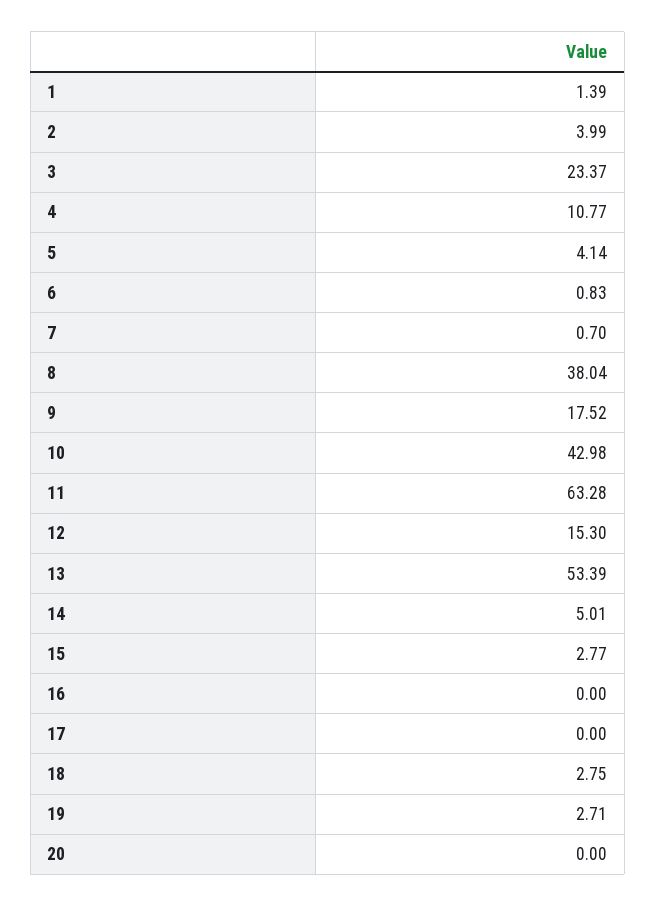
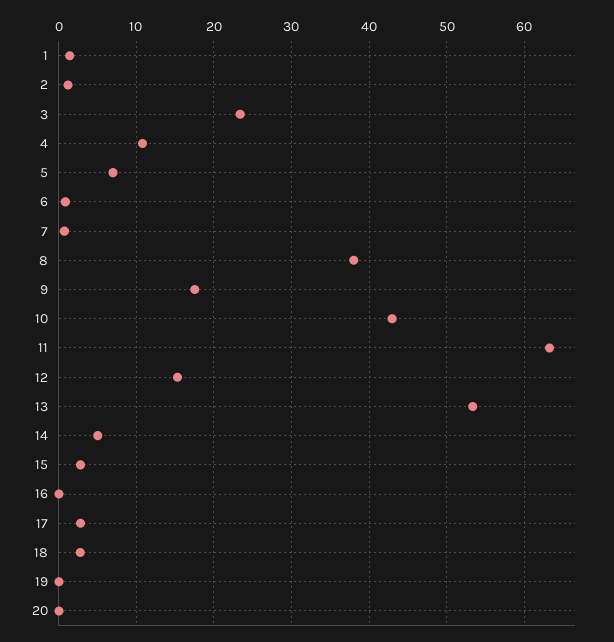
2: 3.99 -> 1
5: 4.14 -> 7
17: 0 -> 3
19: 2.71 -> 0

